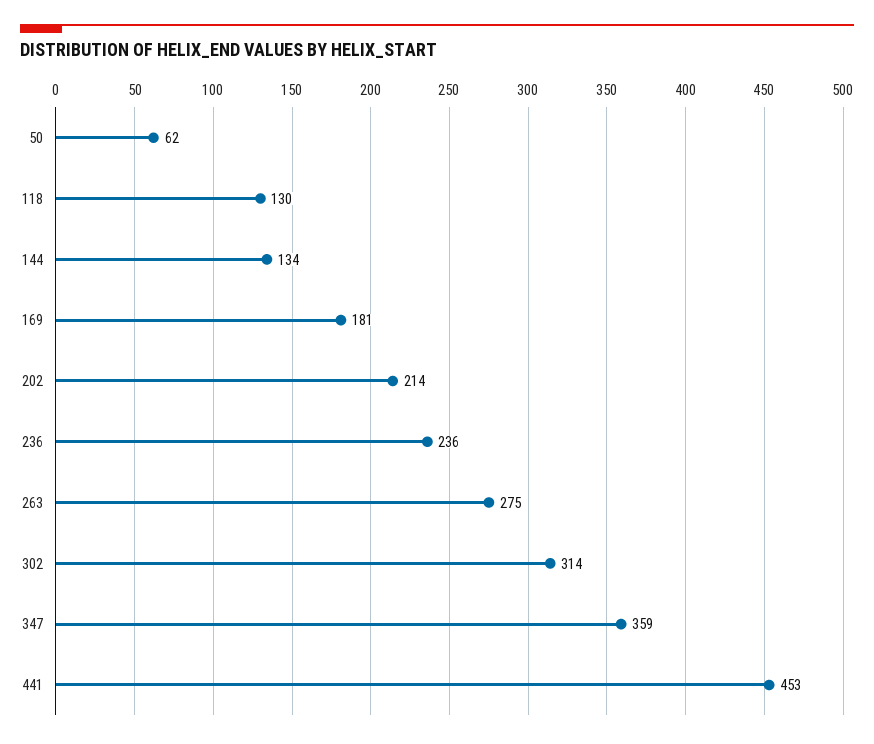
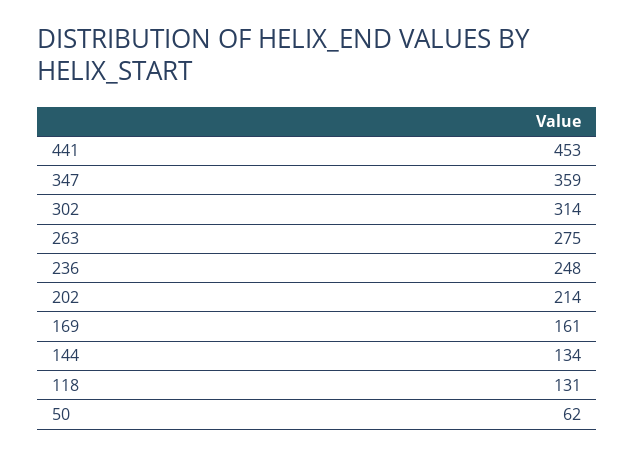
118: 130 -> 131
169: 181 -> 161
236: 236 -> 248

